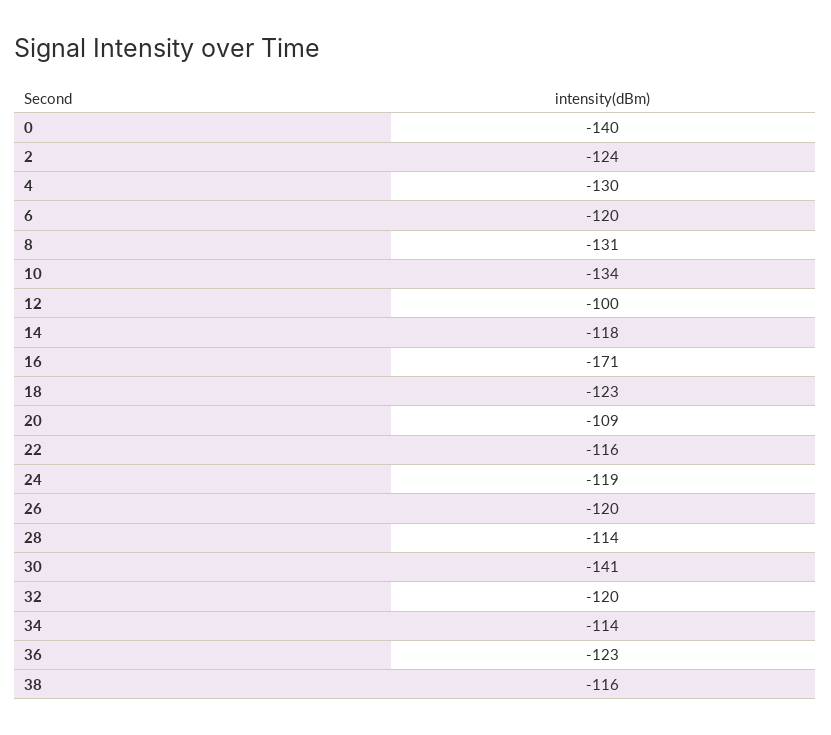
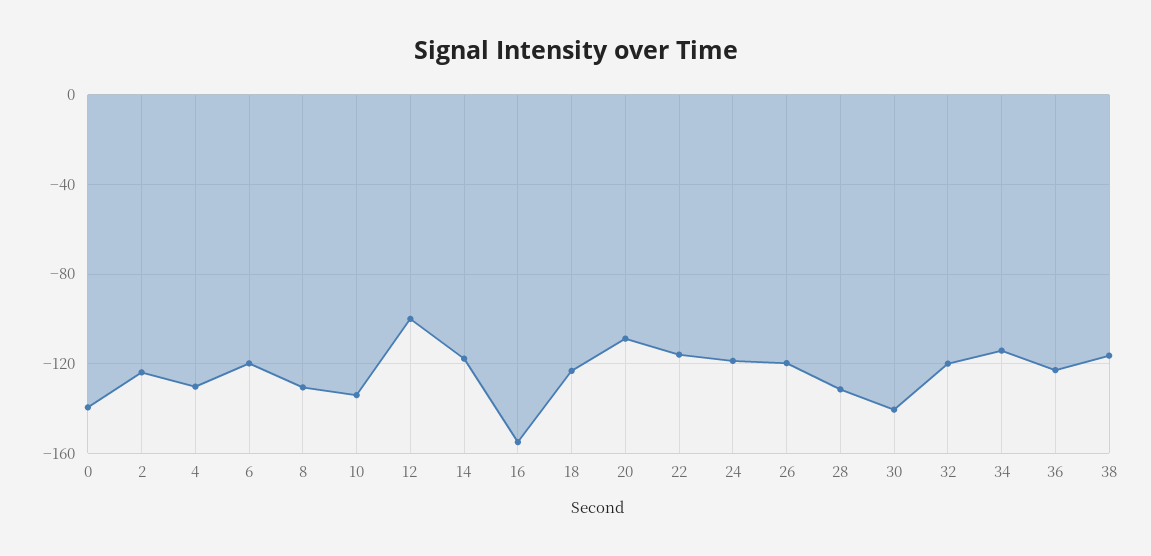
16: -171 -> -155
28: -114 -> -130

